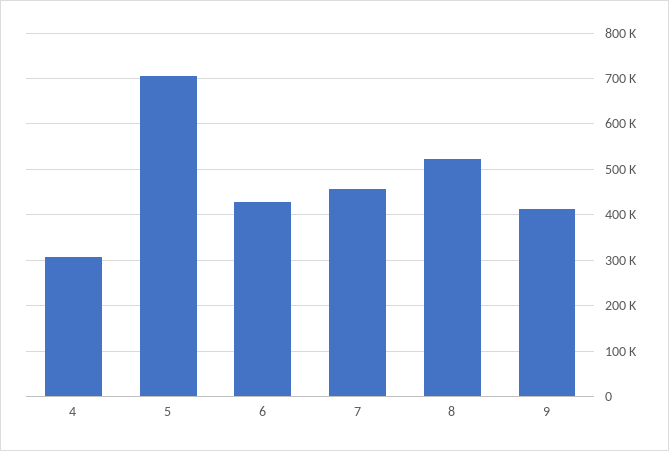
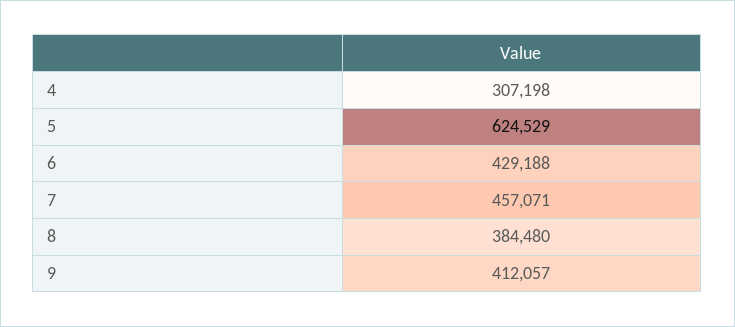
5: 700000 -> 624529
8: 520000 -> 384480

